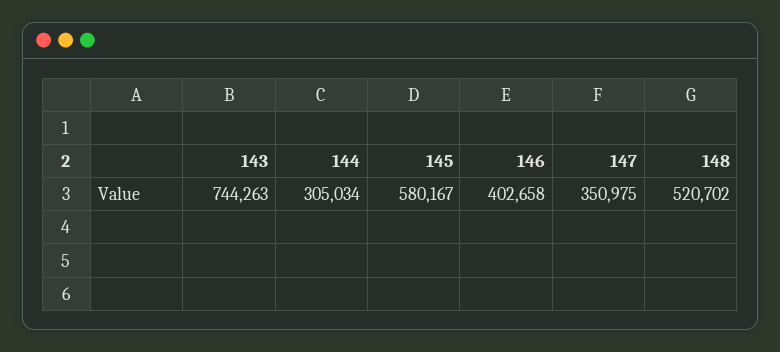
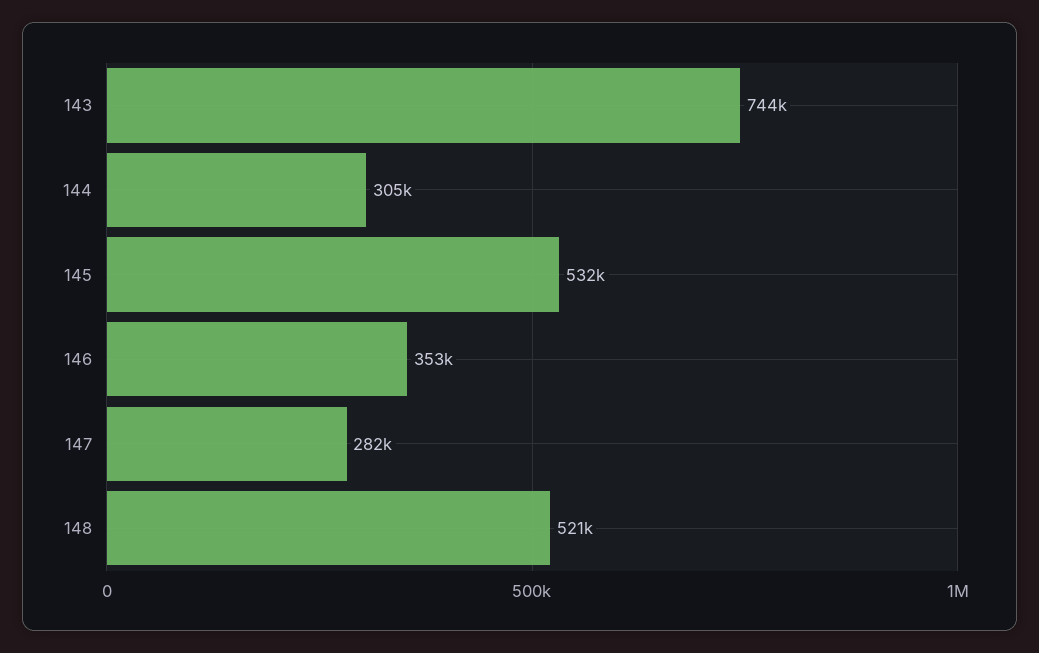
145: 580167 -> 532000
146: 402658 -> 353000
147: 350975 -> 282000

